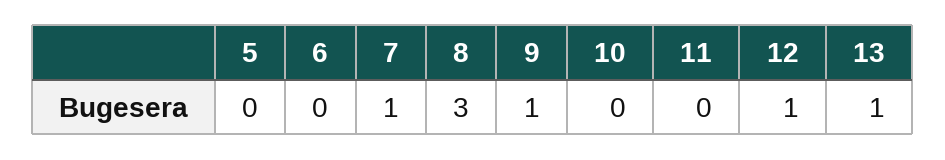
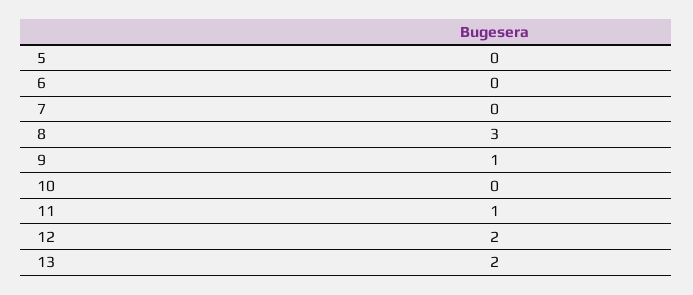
7: 1 -> 0
11: 0 -> 1
12: 1 -> 2
13: 1 -> 2

